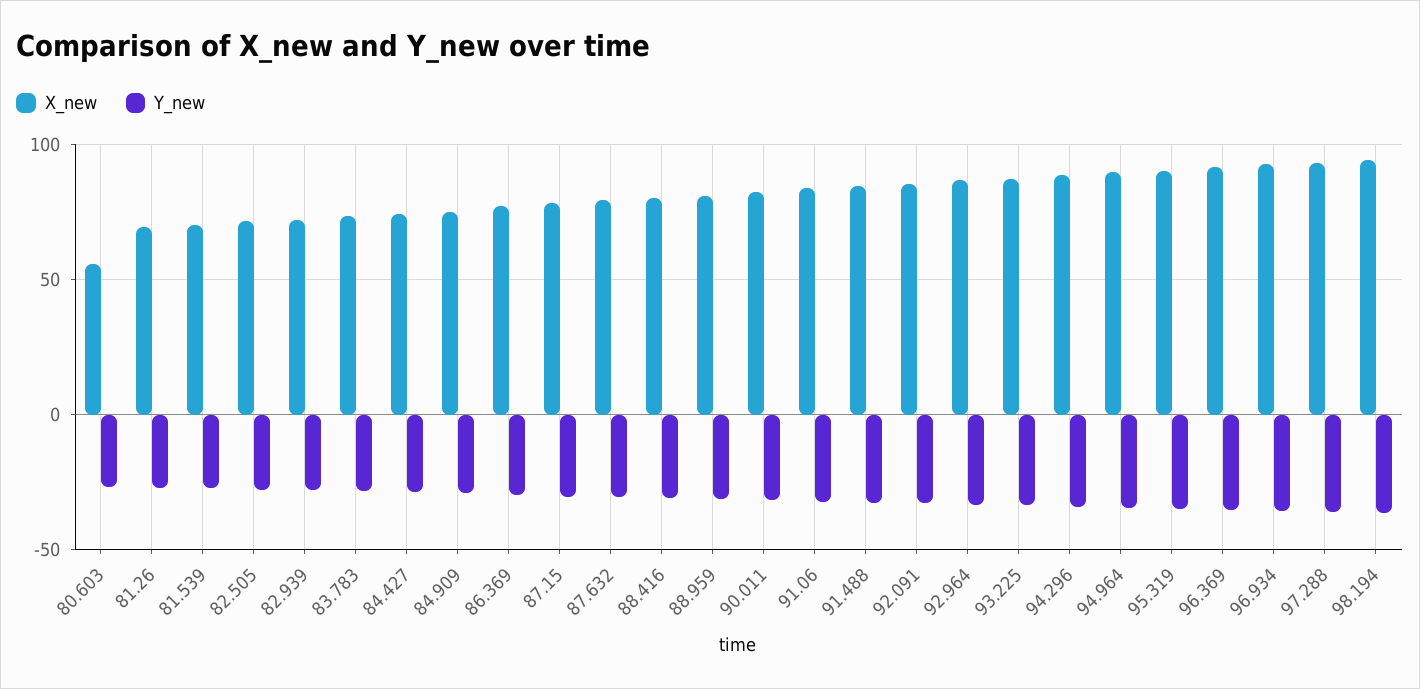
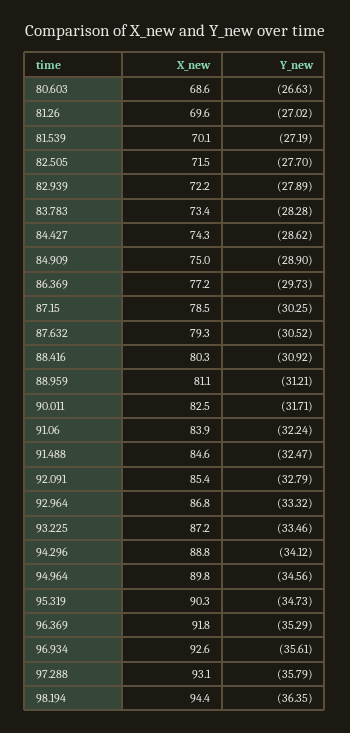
X_new, 80.603: 55 -> 68.6

